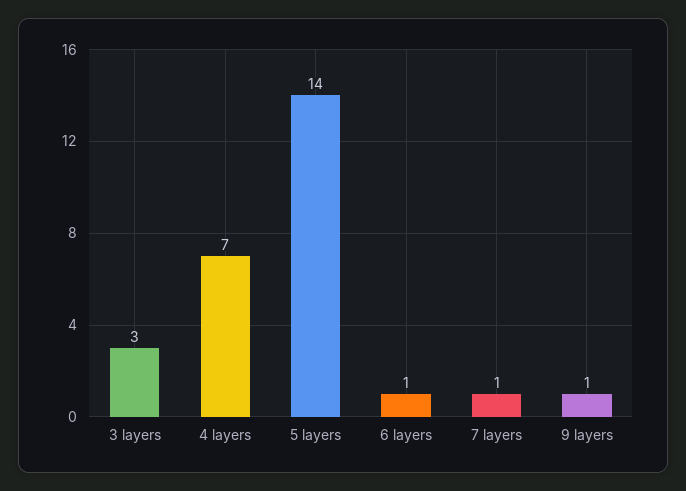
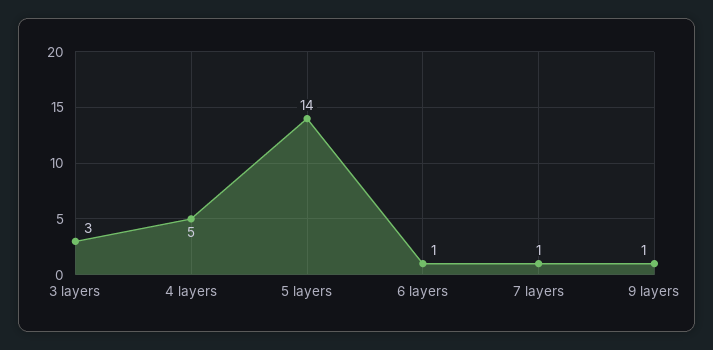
4 layers: 7 -> 5

